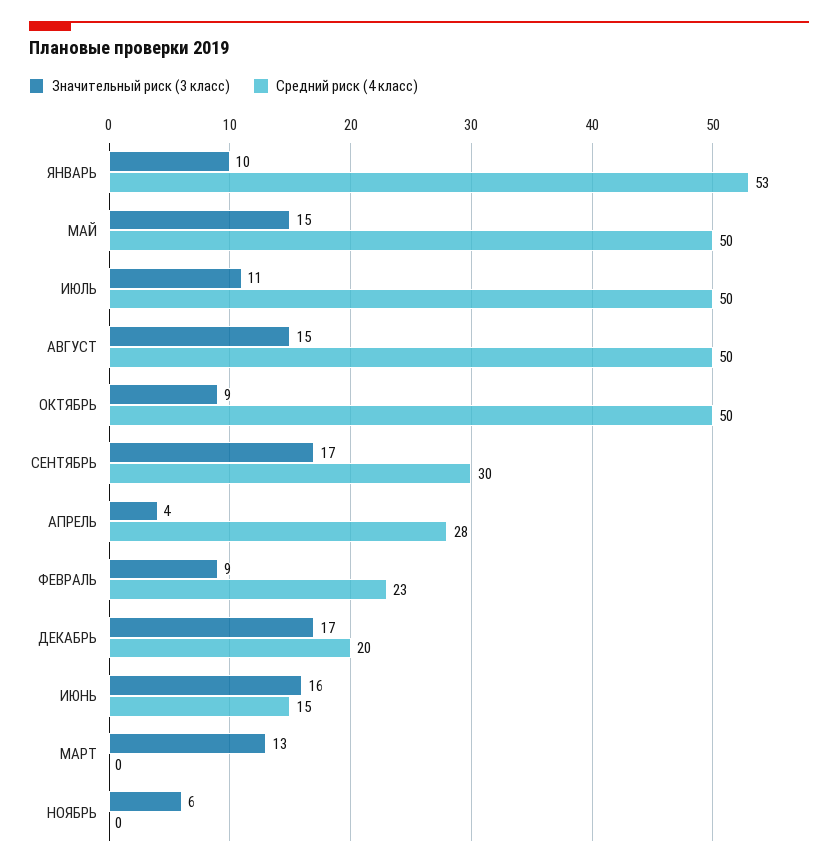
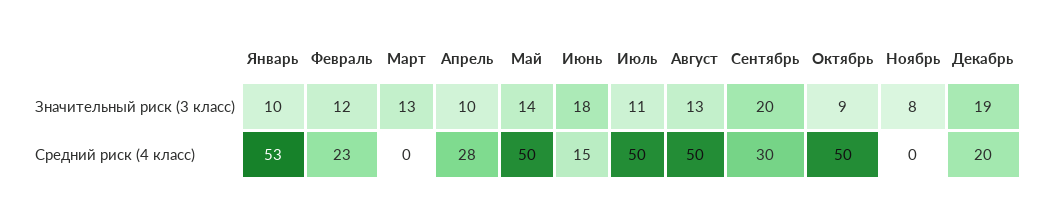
Значительный риск (3 класс), МАЙ: 15 -> 14
Значительный риск (3 класс), АВГУСТ: 15 -> 13
Значительный риск (3 класс), СЕНТЯБРЬ: 17 -> 20
Значительный риск (3 класс), АПРЕЛЬ: 4 -> 10
Значительный риск (3 класс), ФЕВРАЛЬ: 9 -> 12
Значительный риск (3 класс), ДЕКАБРЬ: 17 -> 19
Значительный риск (3 класс), ИЮНЬ: 16 -> 18
Значительный риск (3 класс), НОЯБРЬ: 6 -> 8

